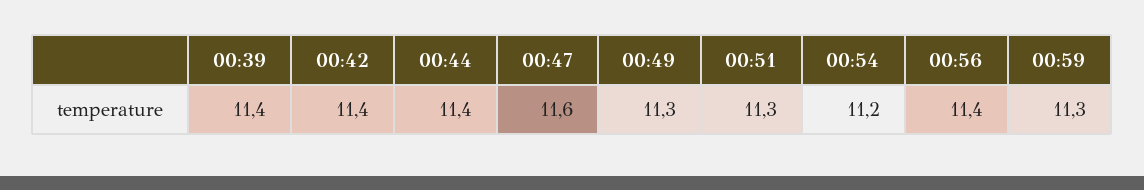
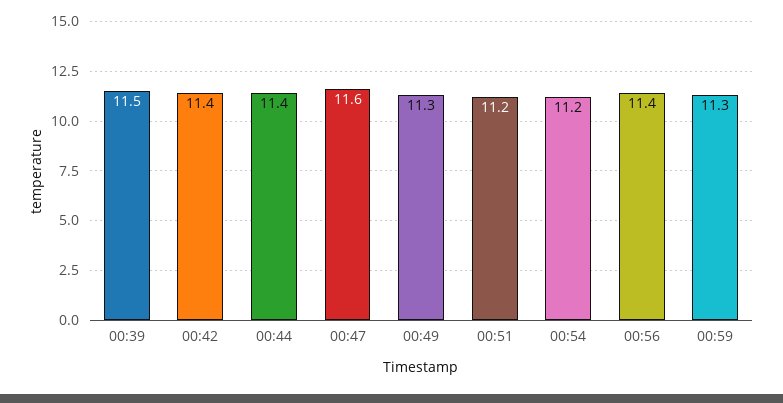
00:39: 11.4 -> 11.5
00:51: 11.3 -> 11.2

